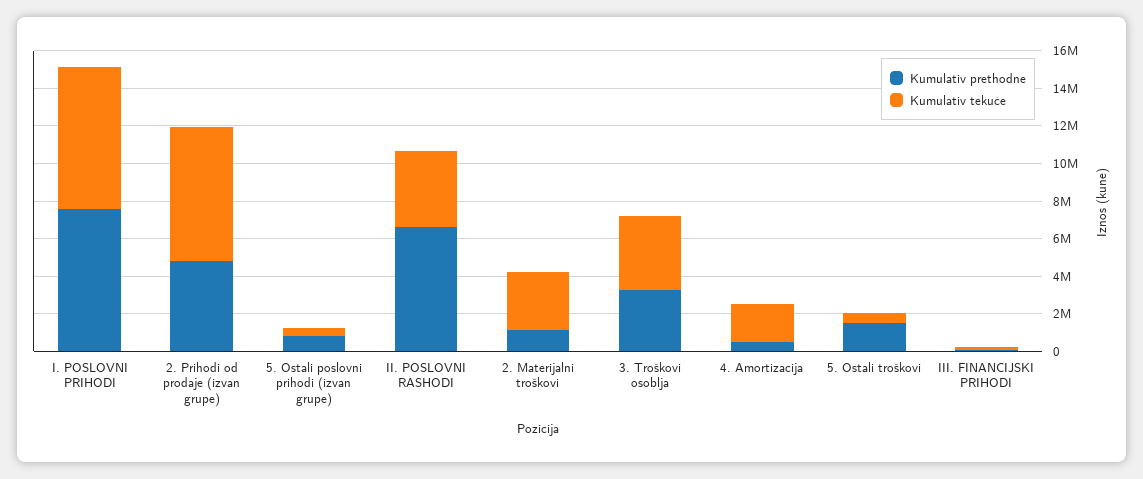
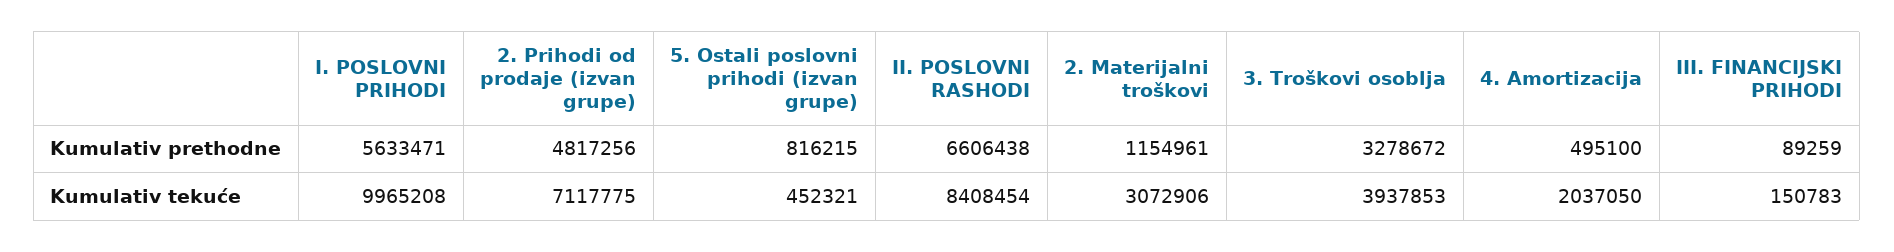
Kumulativ prethodne, I. POSLOVNI PRIHODI: 7500000 -> 5633471
Kumulativ tekuće, I. POSLOVNI PRIHODI: 7500000 -> 9965208
Kumulativ tekuće, II. POSLOVNI RASHODI: 4000000 -> 8408454
Kumulativ prethodne, 5. Ostali troškovi: 1500000 -> none
Kumulativ tekuće, 5. Ostali troškovi: 500000 -> none

